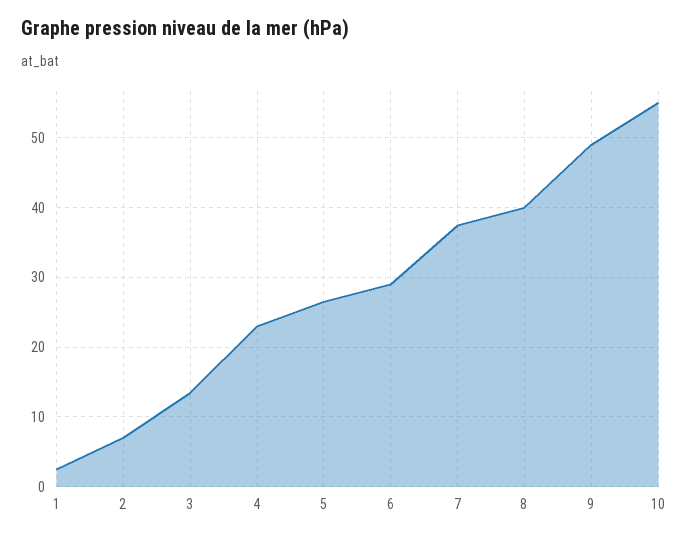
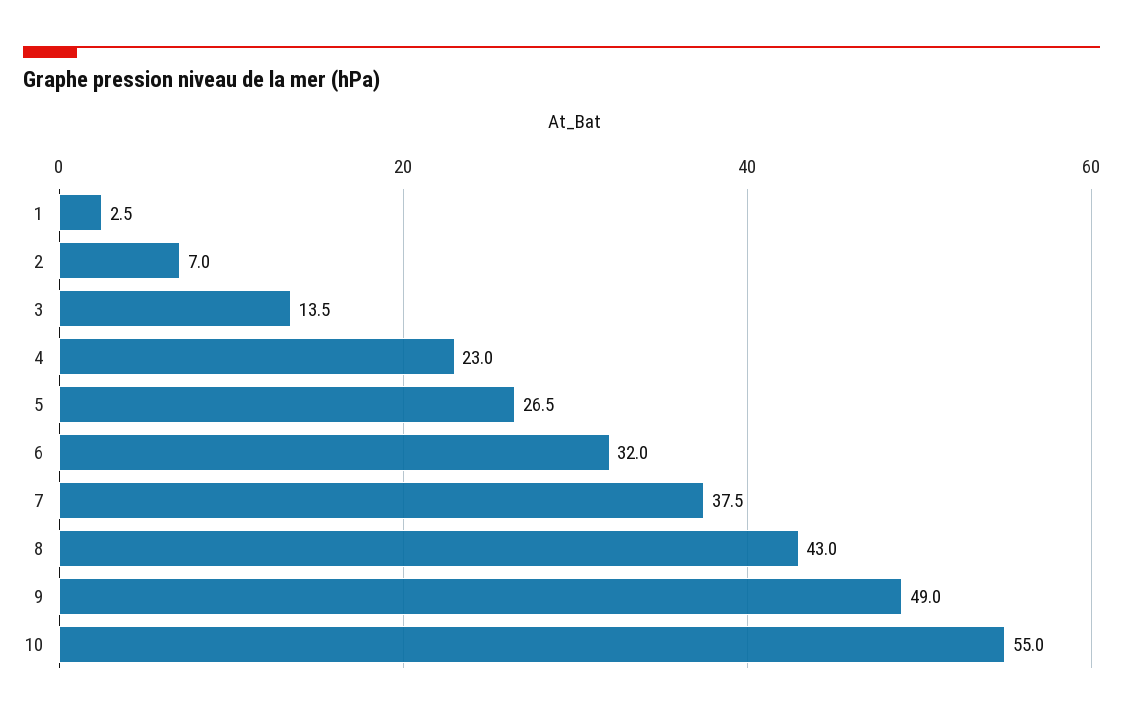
6: 29 -> 32
8: 40 -> 43

